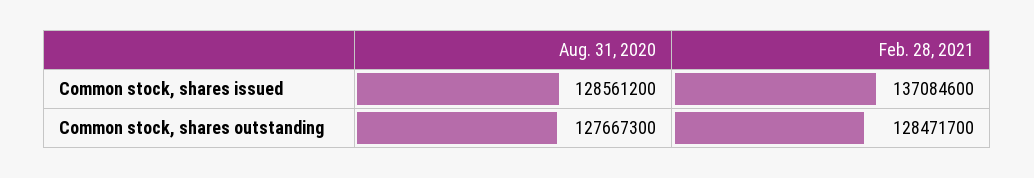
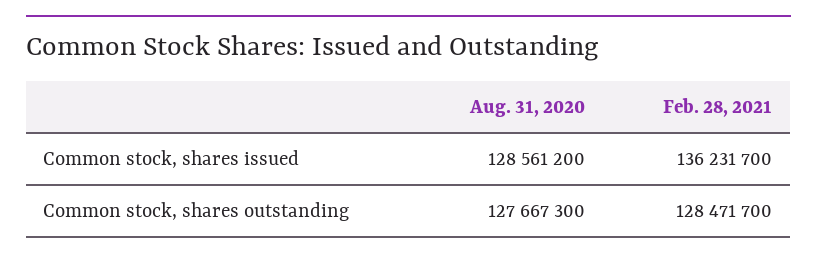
Feb. 28, 2021, Common stock, shares issued: 137084600 -> 136231700

